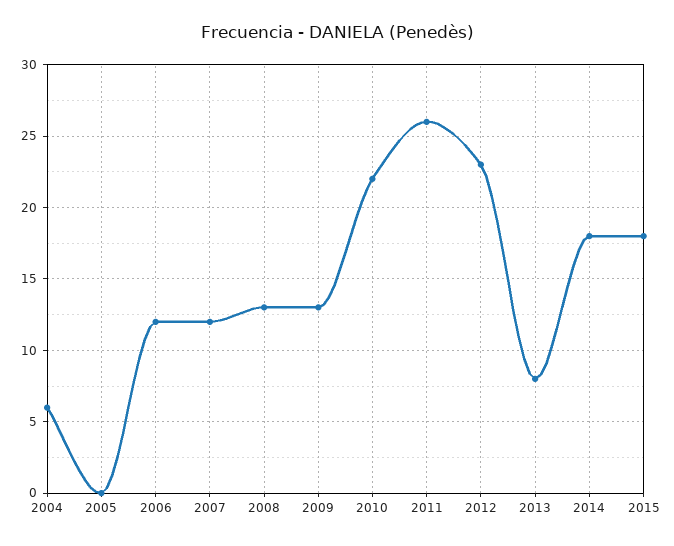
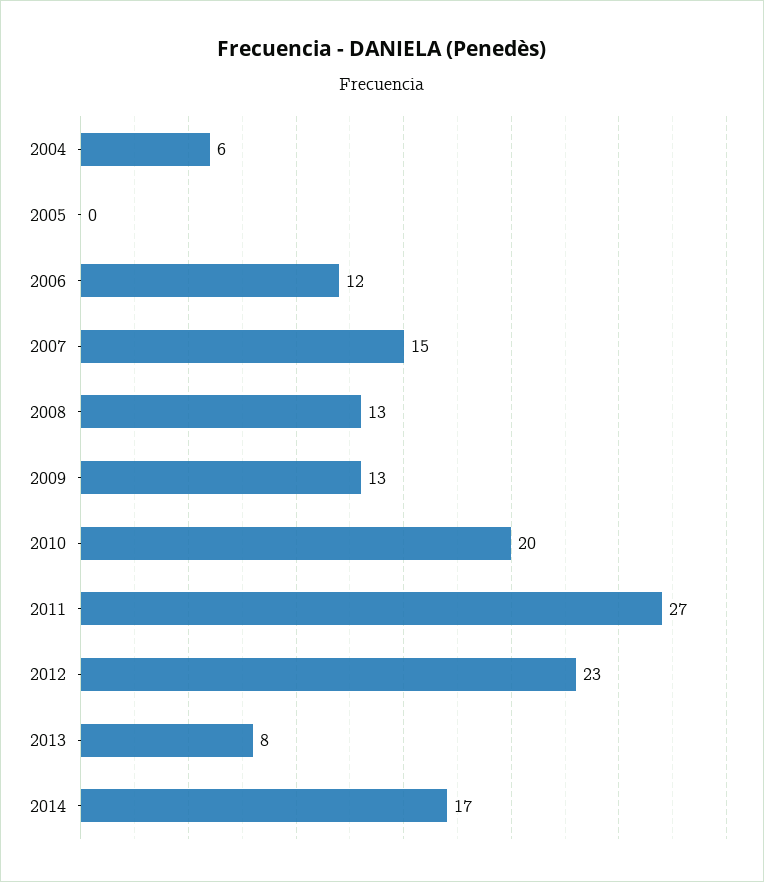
2007: 12 -> 15
2010: 22 -> 20
2011: 26 -> 27
2014: 18 -> 17
2015: 18 -> none

